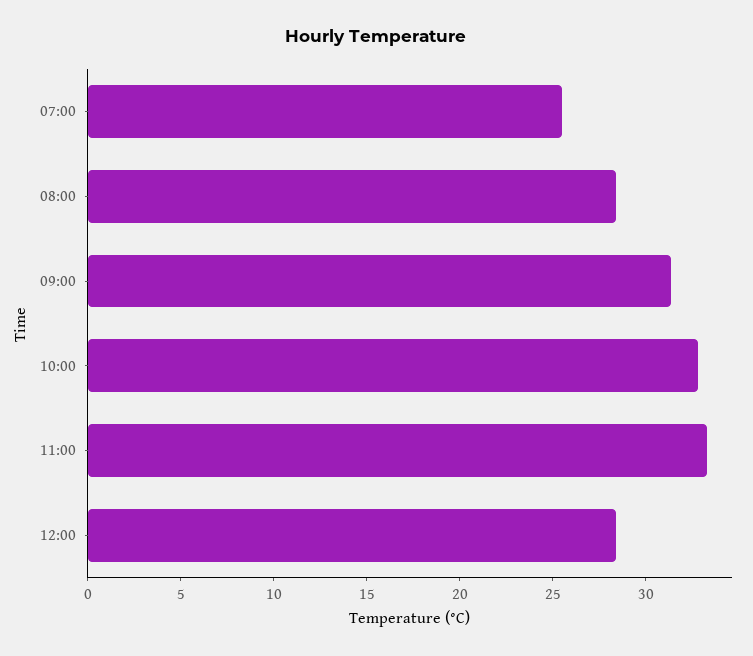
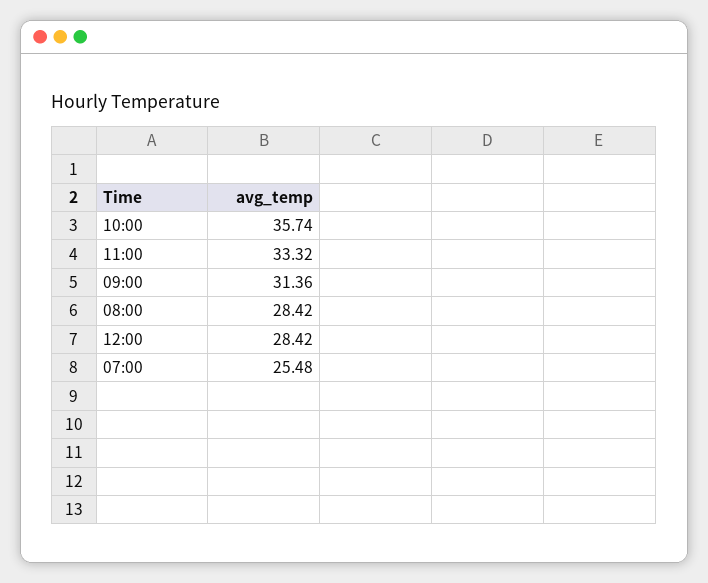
10:00: 33 -> 35.74

